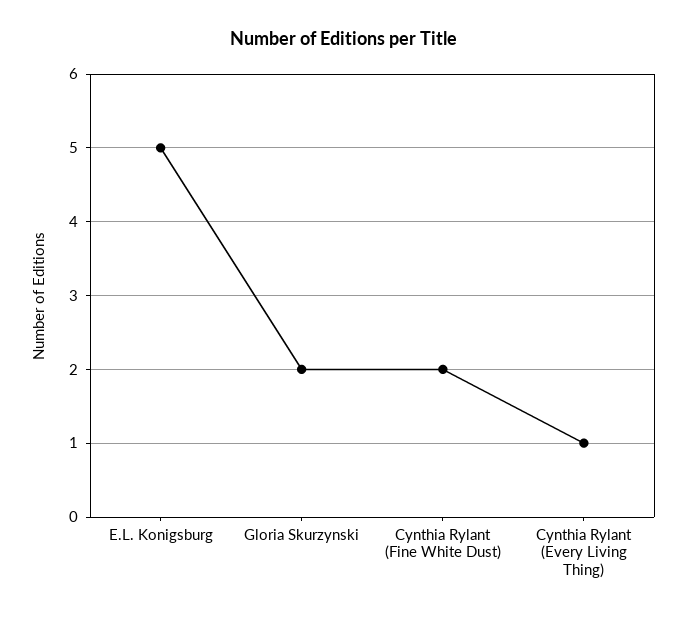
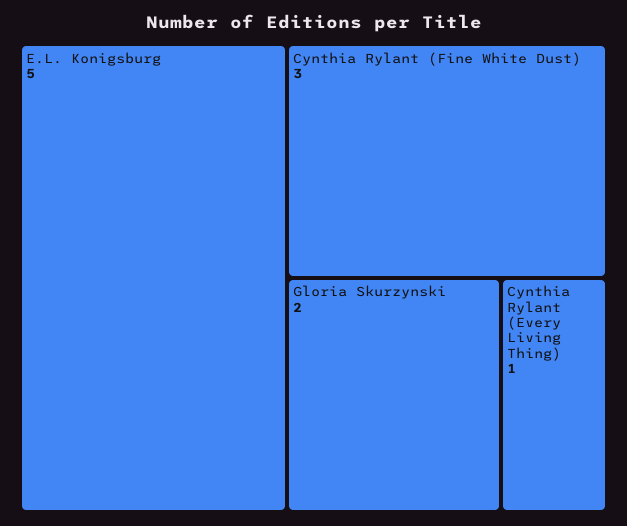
Cynthia Rylant (Fine White Dust): 2 -> 3

